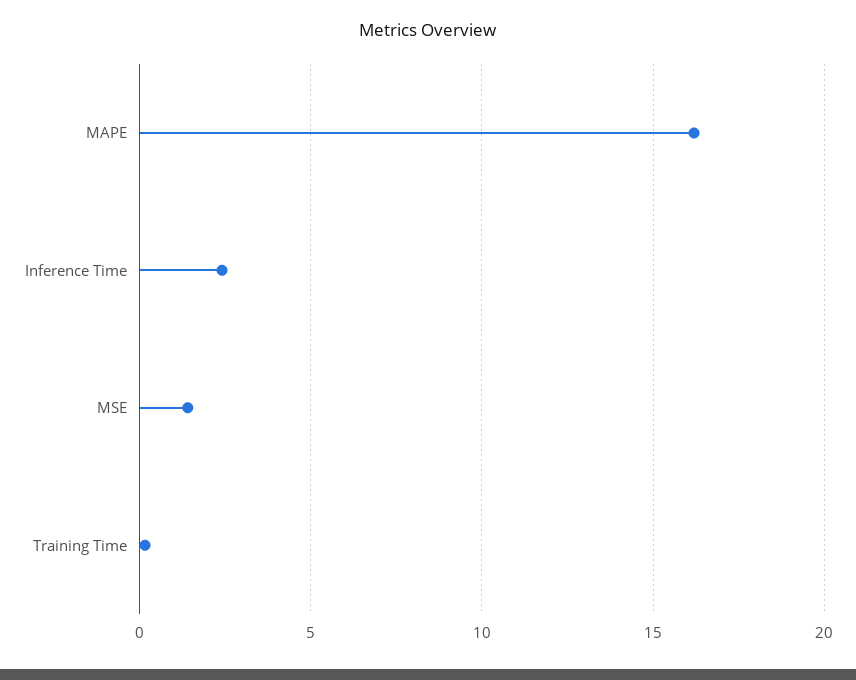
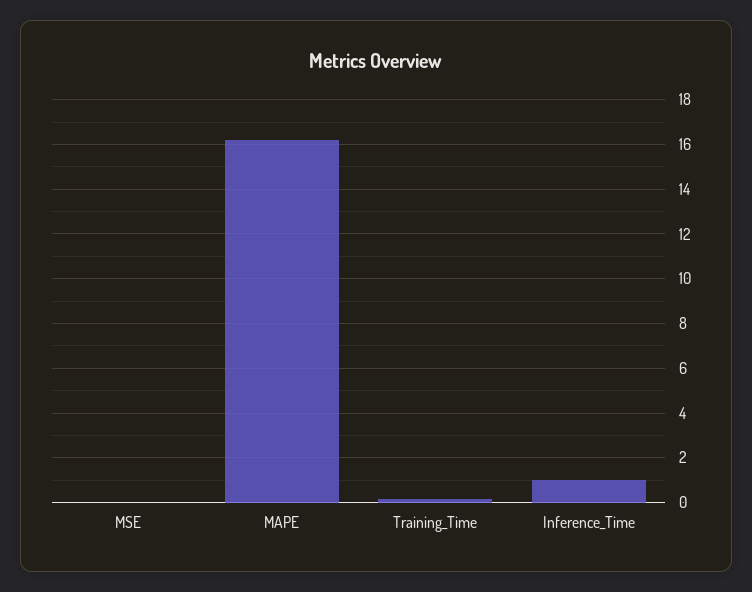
Inference Time: 2.5 -> 1
MSE: 1.5 -> 0

